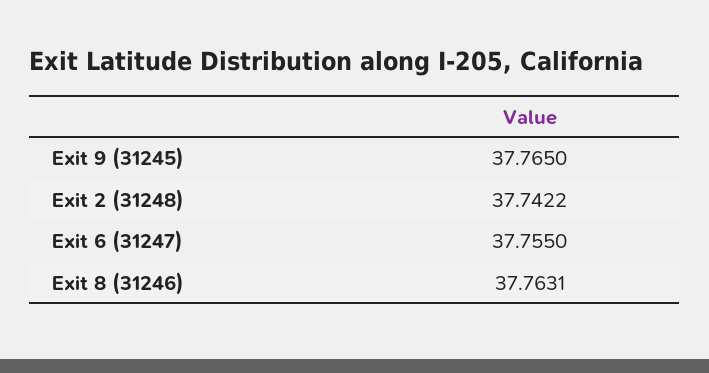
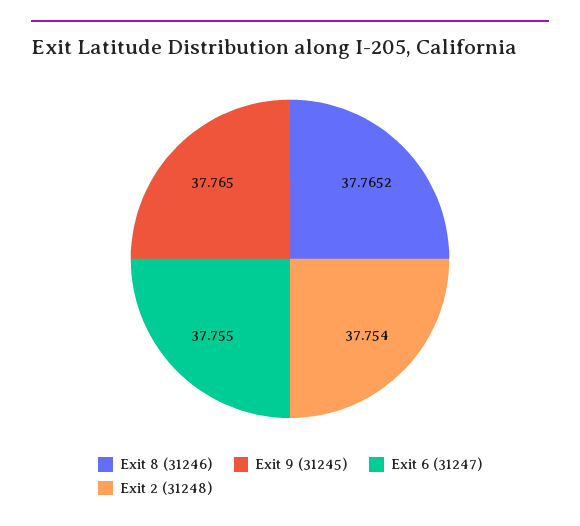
Exit 2 (31248): 37.7422 -> 37.754
Exit 8 (31246): 37.7631 -> 37.7652

